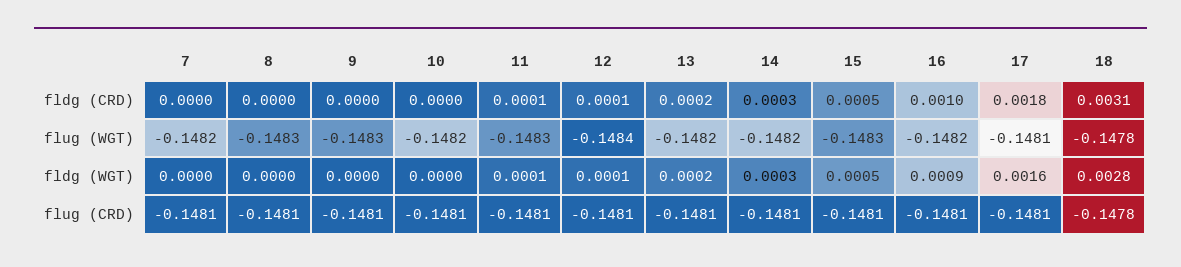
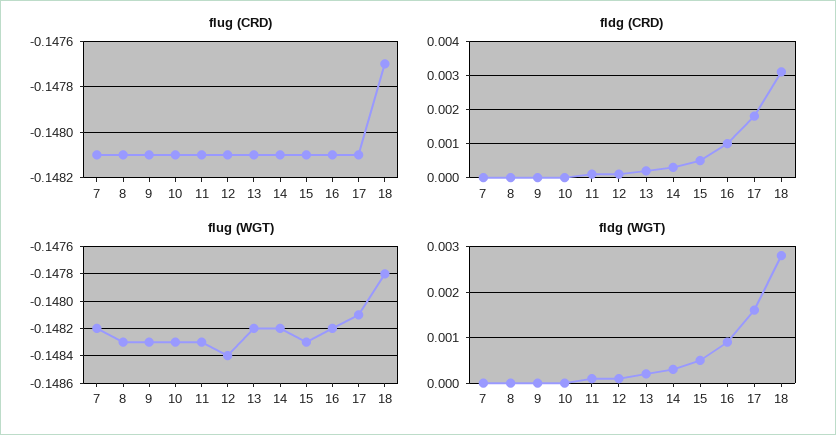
flug (WGT), 10: -0.1482 -> -0.1483
flug (CRD), 18: -0.1478 -> -0.1477

